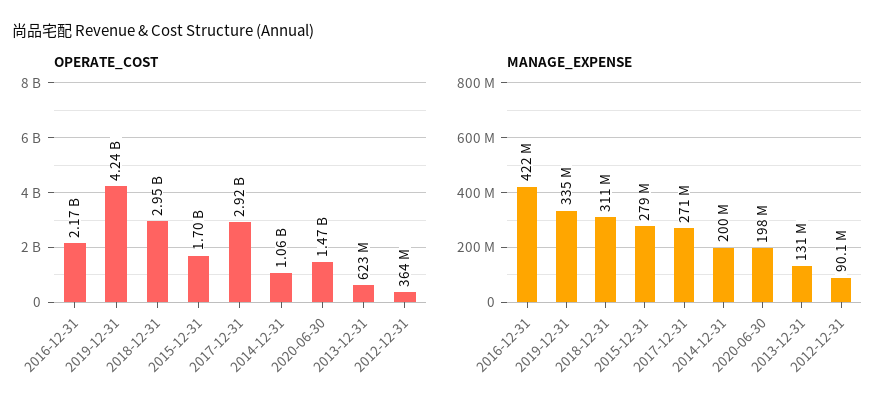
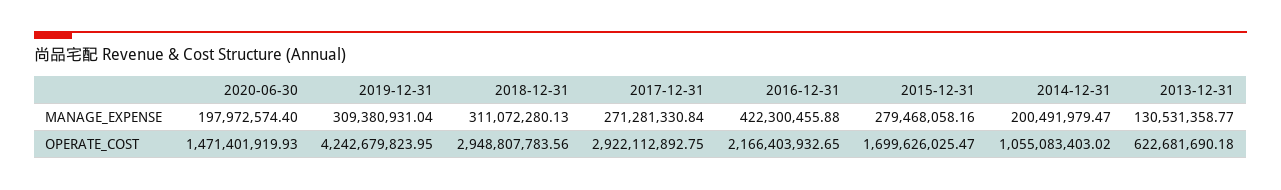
OPERATE_COST, 2012-12-31: 364000000 -> none
MANAGE_EXPENSE, 2019-12-31: 335000000 -> 309380931.04
MANAGE_EXPENSE, 2012-12-31: 90100000 -> none

